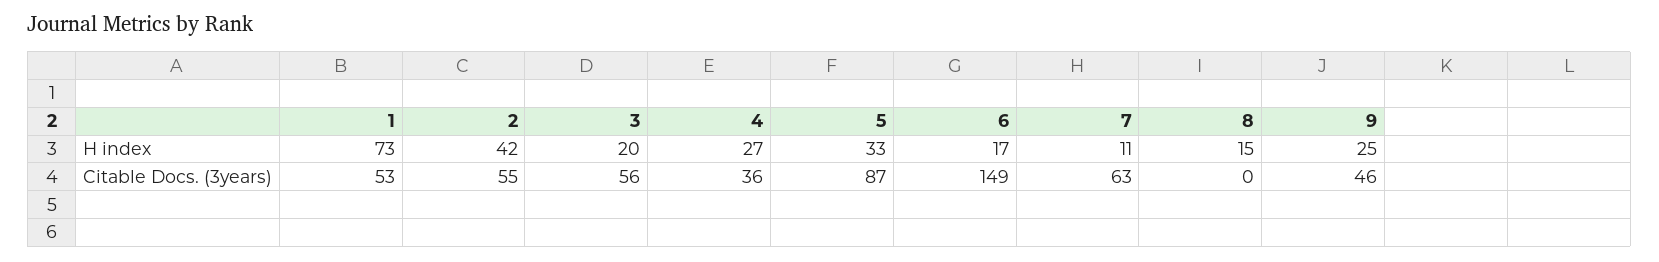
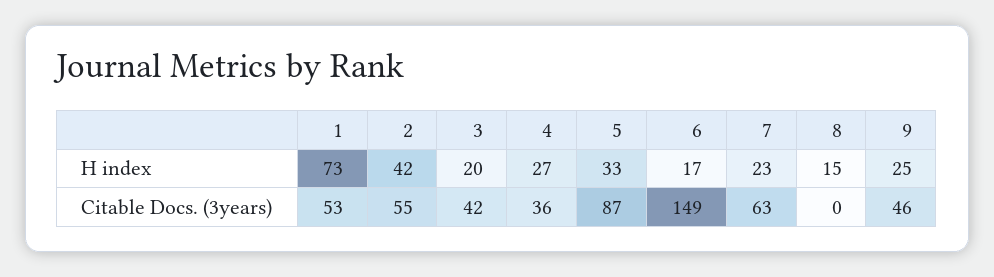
7, H index: 11 -> 23
3, Citable Docs. (3years): 56 -> 42

